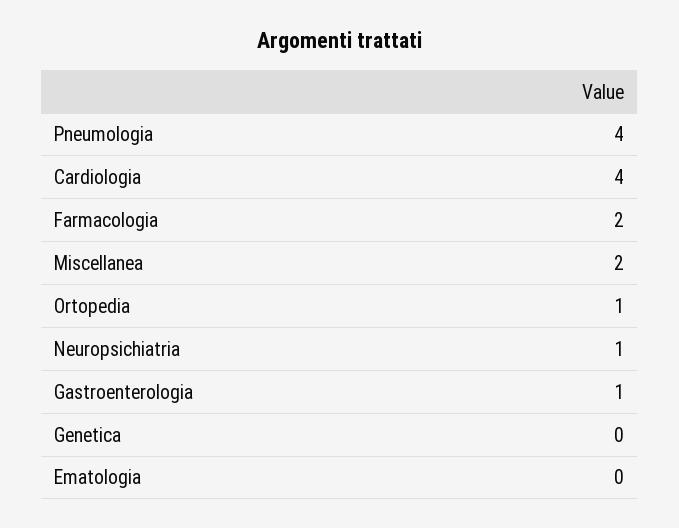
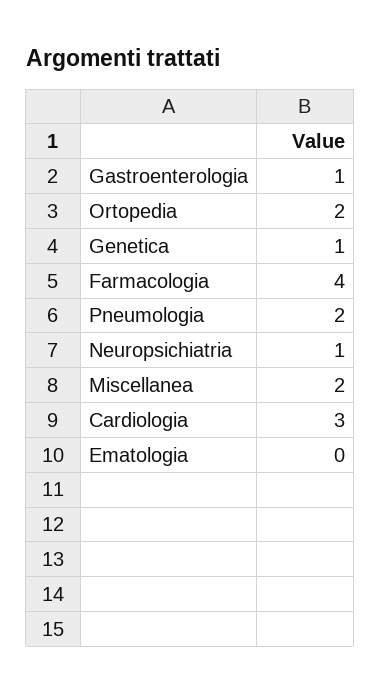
Pneumologia: 4 -> 2
Cardiologia: 4 -> 3
Farmacologia: 2 -> 4
Ortopedia: 1 -> 2
Genetica: 0 -> 1

